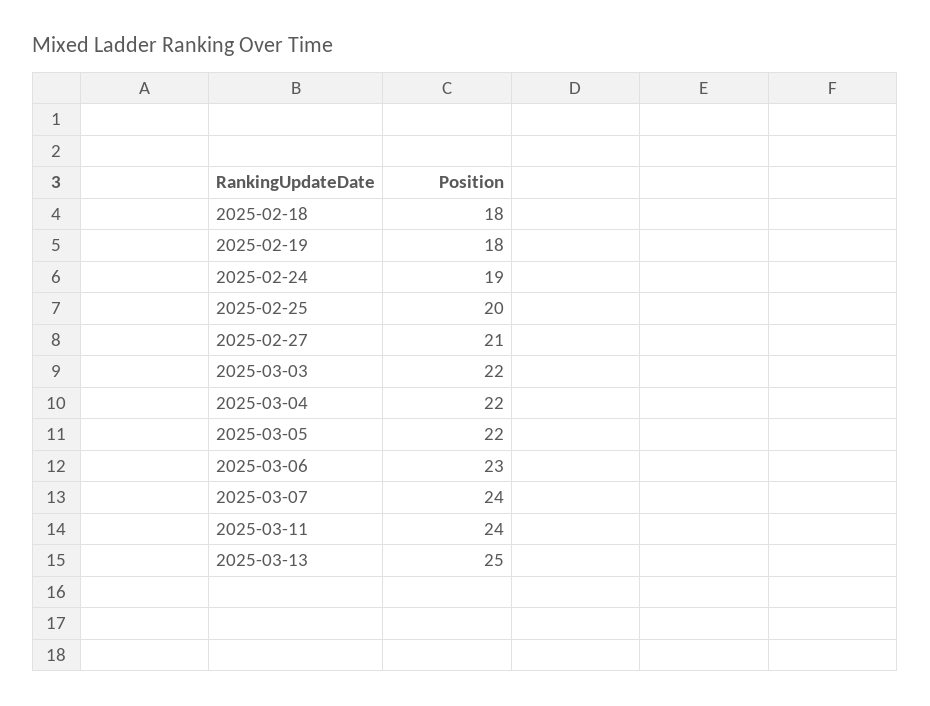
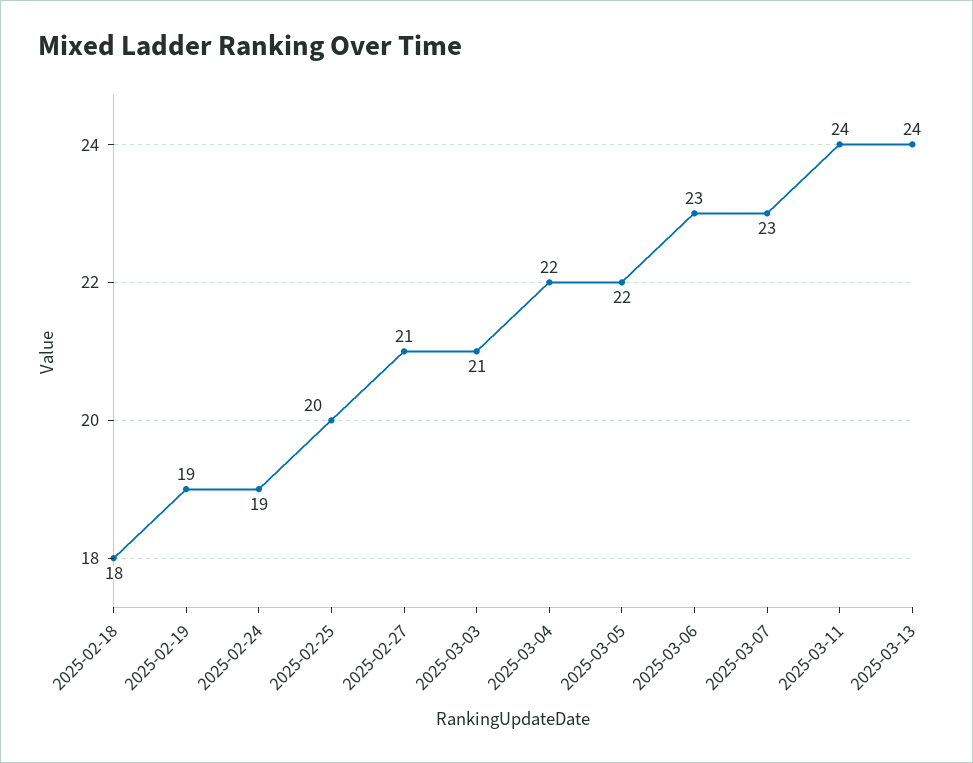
2025-02-19: 18 -> 19
2025-03-03: 22 -> 21
2025-03-07: 24 -> 23
2025-03-13: 25 -> 24

